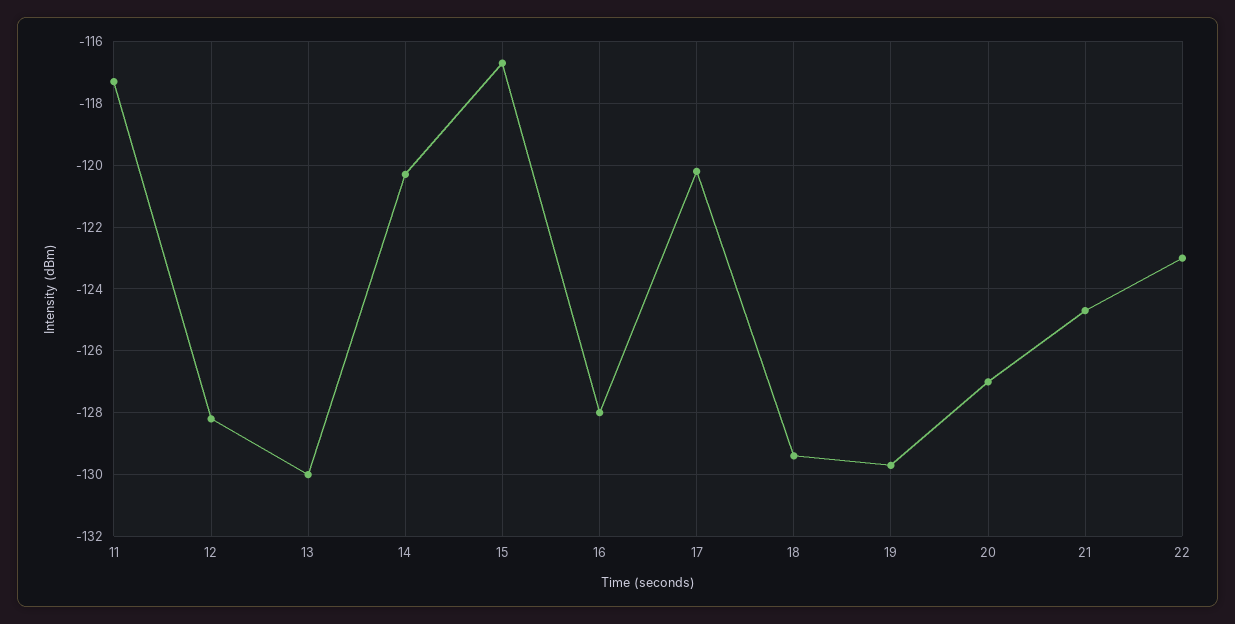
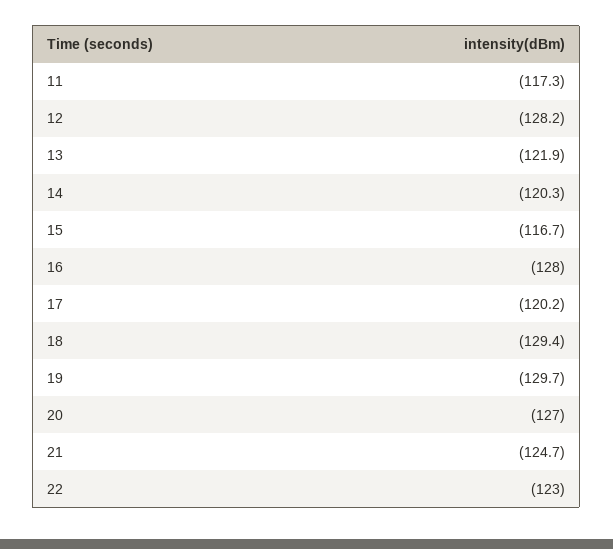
13: -130 -> -121.9

